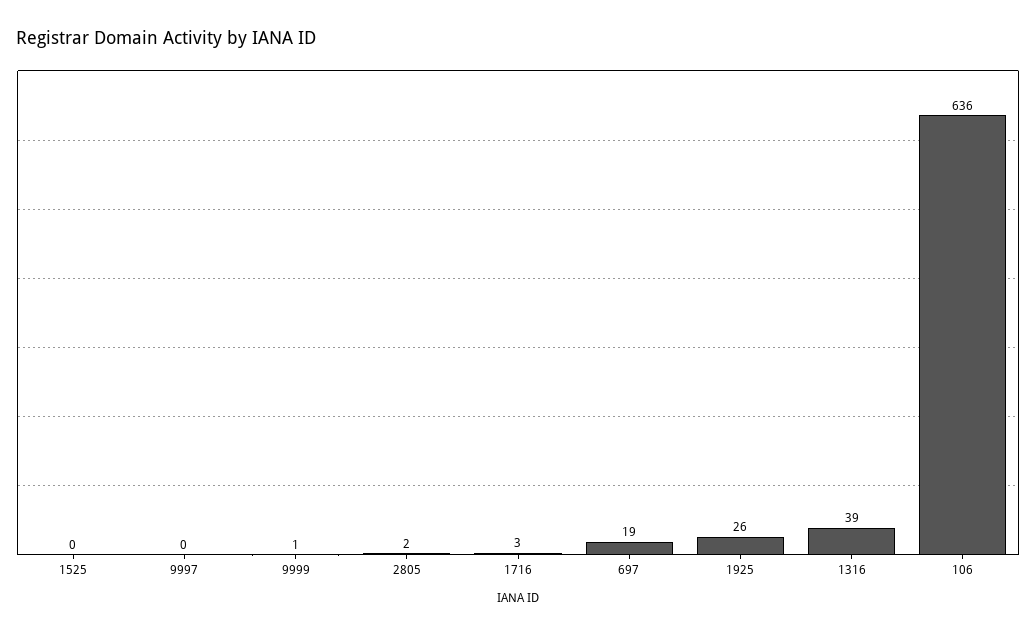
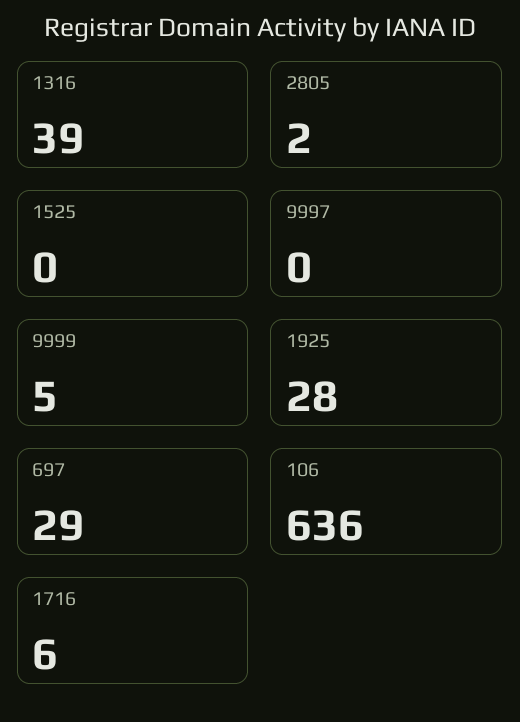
9999: 1 -> 5
1716: 3 -> 6
697: 19 -> 29
1925: 26 -> 28

